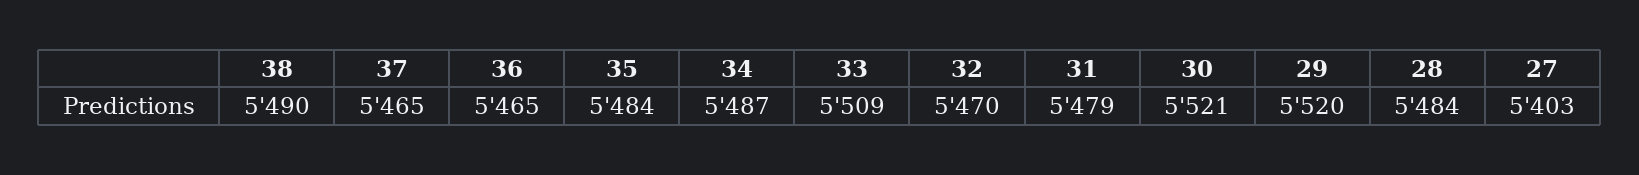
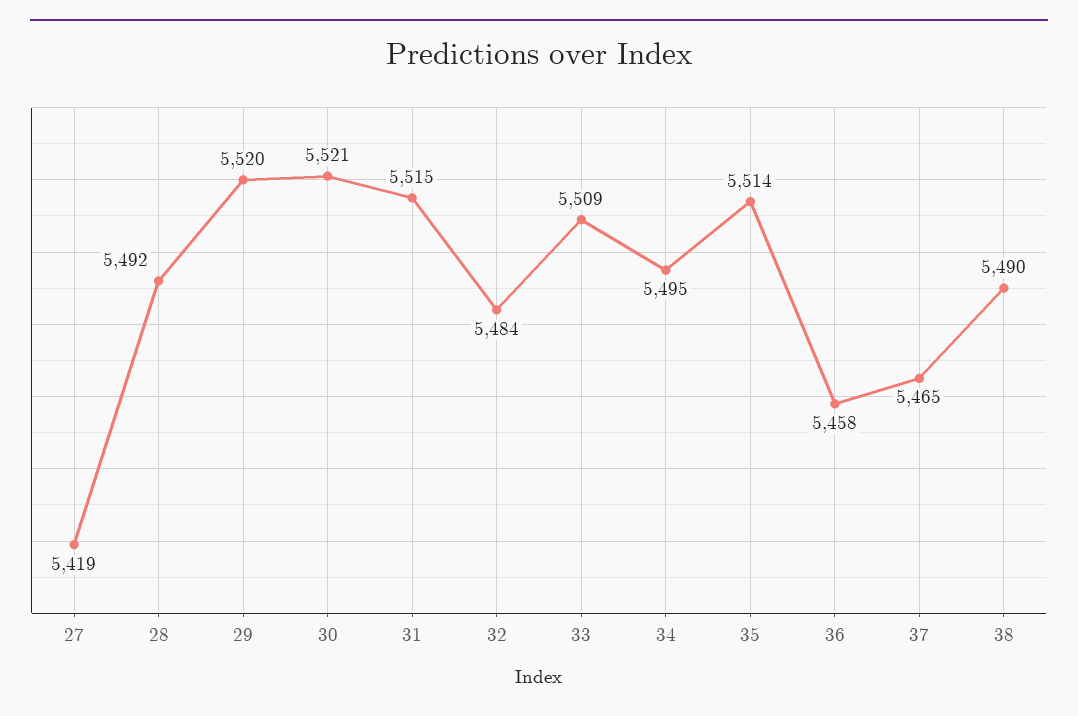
36: 5465 -> 5458
35: 5484 -> 5514
34: 5487 -> 5495
32: 5470 -> 5484
31: 5479 -> 5515
28: 5484 -> 5492
27: 5403 -> 5419

